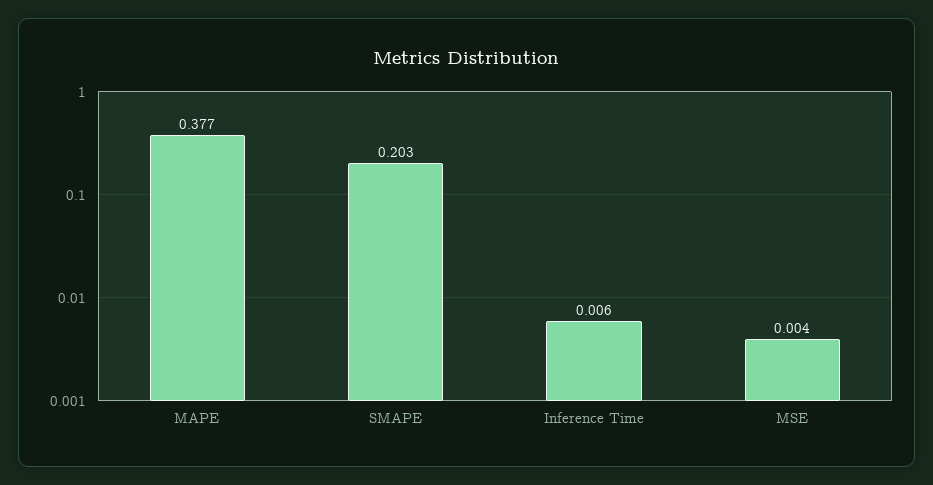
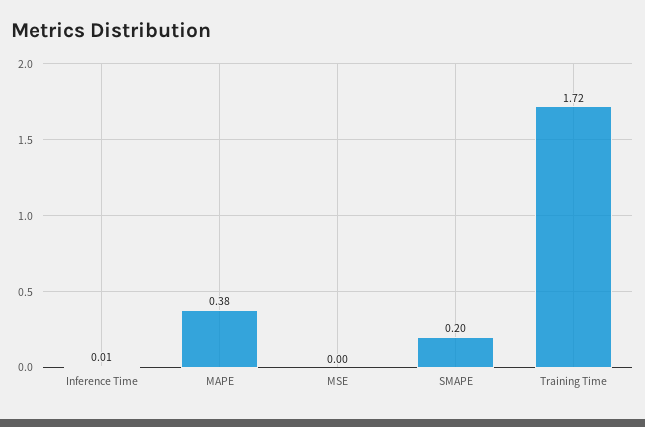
Training Time: none -> 1.72

